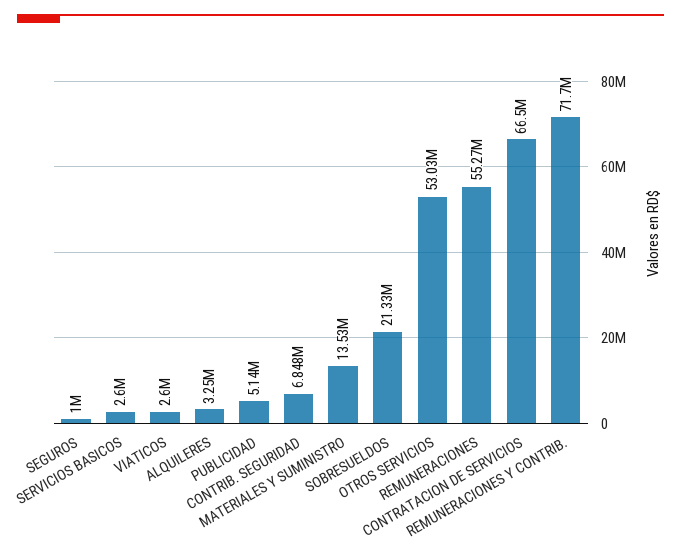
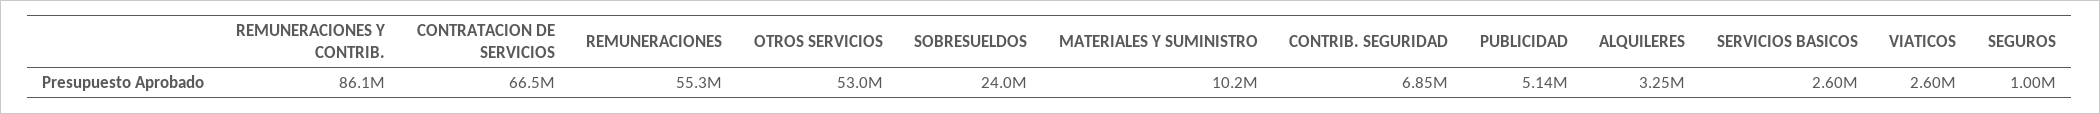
MATERIALES Y SUMINISTRO: 13530000 -> 10200000
SOBRESUELDOS: 21330000 -> 24000000
REMUNERACIONES Y CONTRIB.: 71700000 -> 86100000

